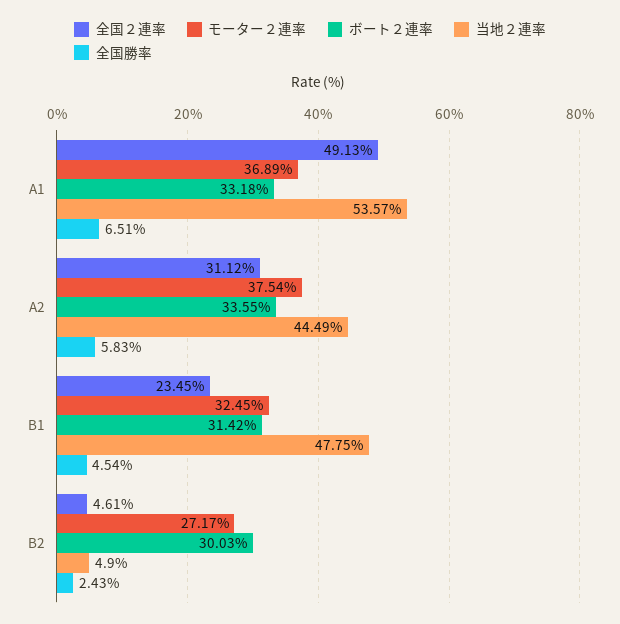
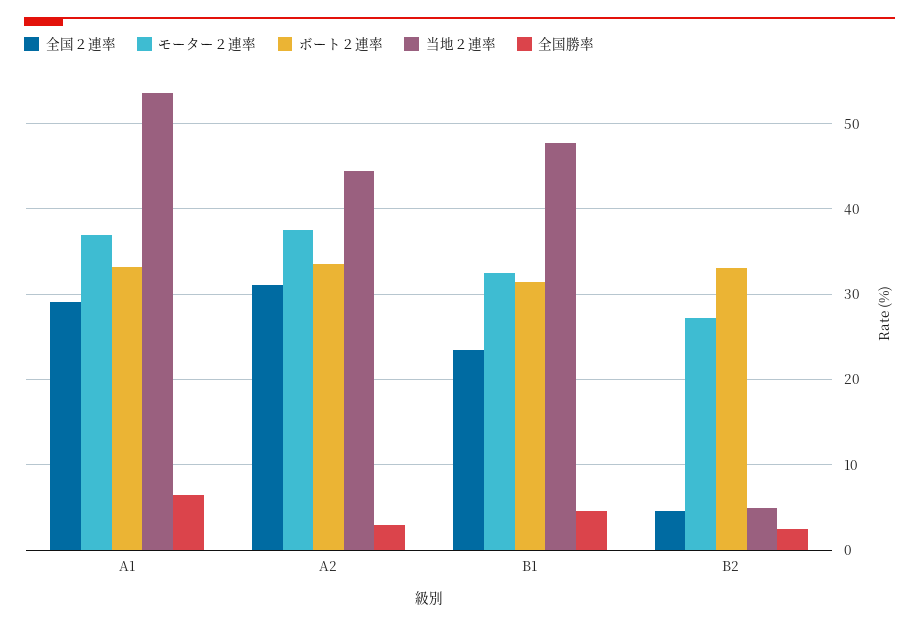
全国２連率, A1: 49.13 -> 29
全国勝率, A2: 5.83 -> 3
ボート２連率, B2: 30.03 -> 33

